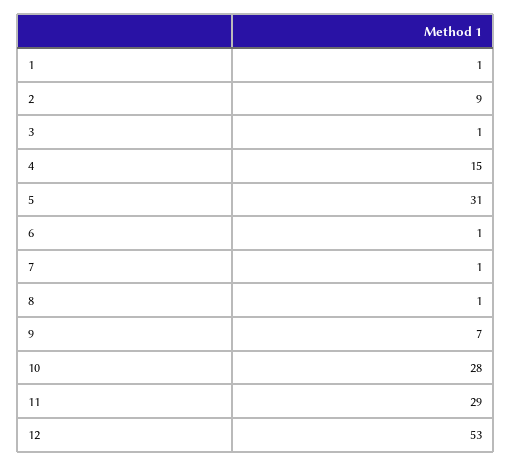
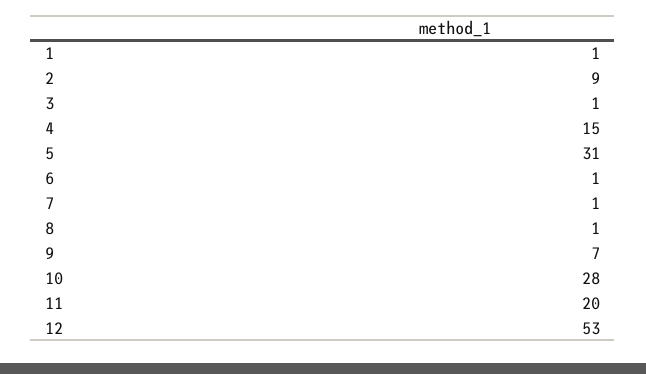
11: 29 -> 20

